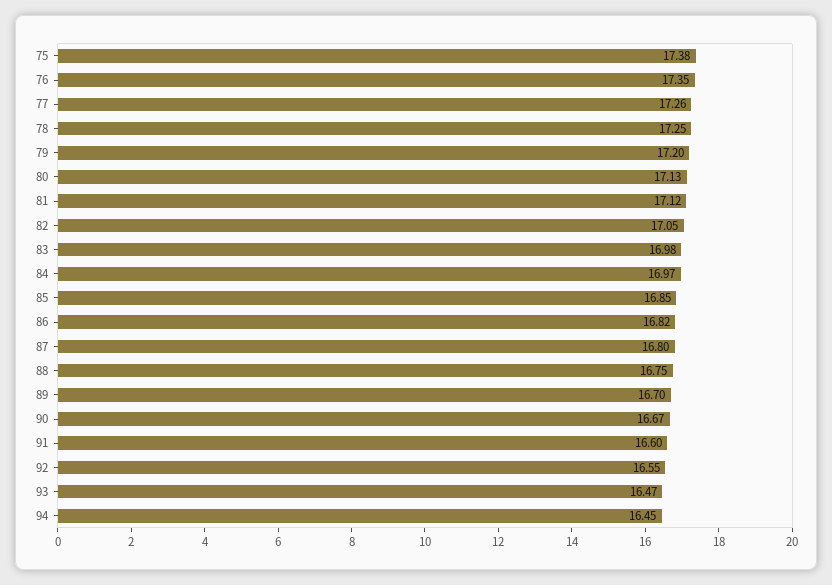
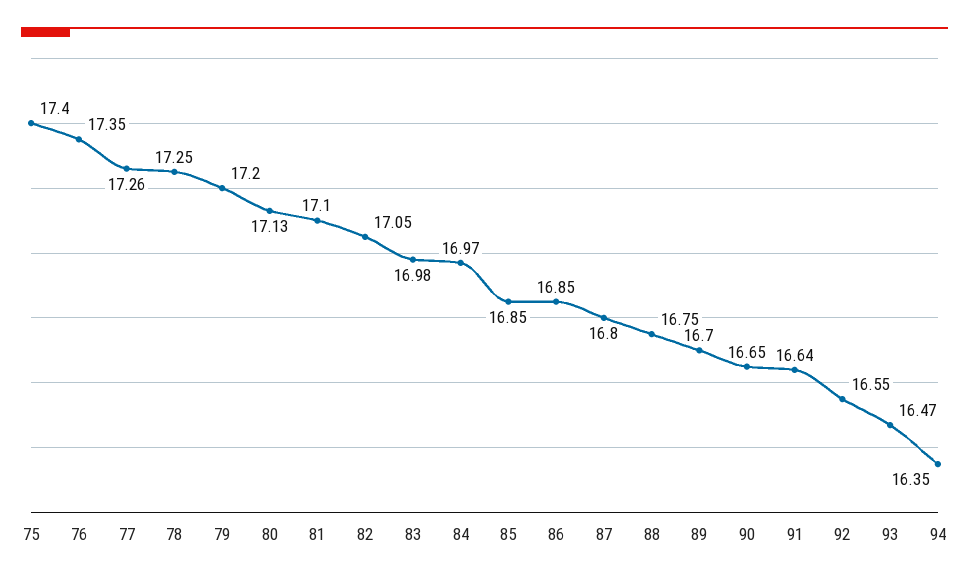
75: 17.38 -> 17.4
81: 17.12 -> 17.1
86: 16.82 -> 16.85
90: 16.67 -> 16.65
91: 16.6 -> 16.64
94: 16.45 -> 16.35

